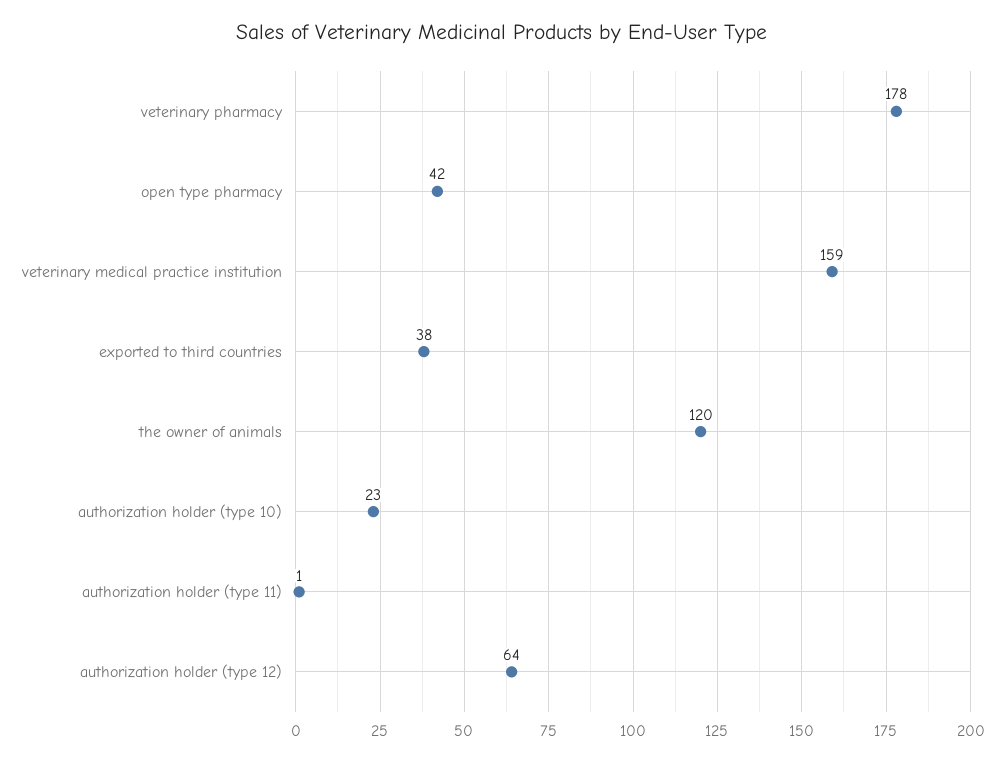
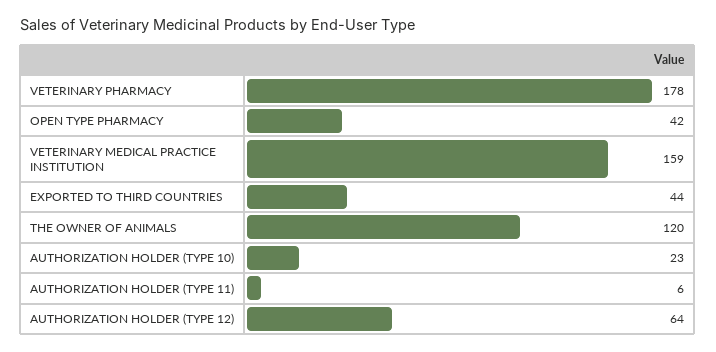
exported to third countries: 38 -> 44
authorization holder (type 11): 1 -> 6

